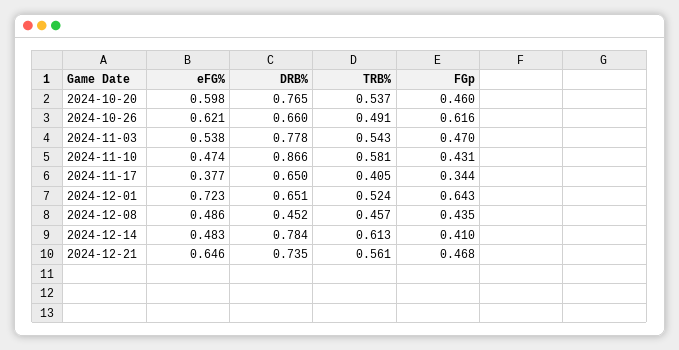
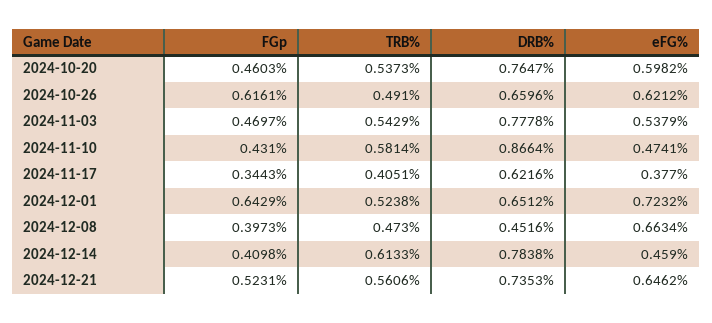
DRB%, 2024-11-17: 0.65 -> 0.6216
eFG%, 2024-12-08: 0.486 -> 0.6634
TRB%, 2024-12-08: 0.457 -> 0.473
FGp, 2024-12-08: 0.435 -> 0.3973
eFG%, 2024-12-14: 0.483 -> 0.459
FGp, 2024-12-21: 0.468 -> 0.5231

